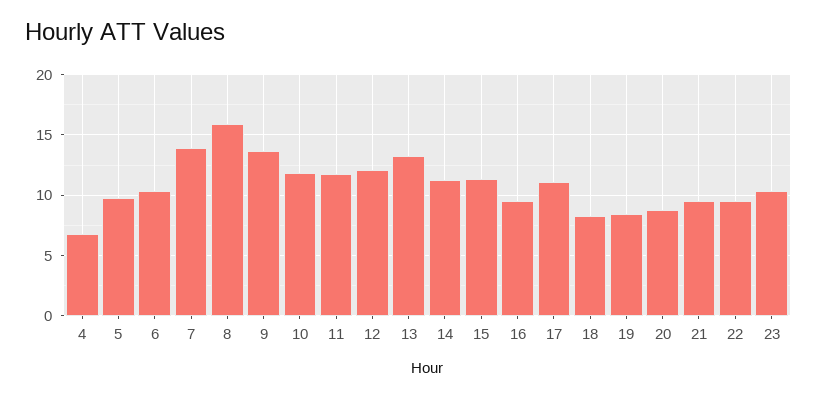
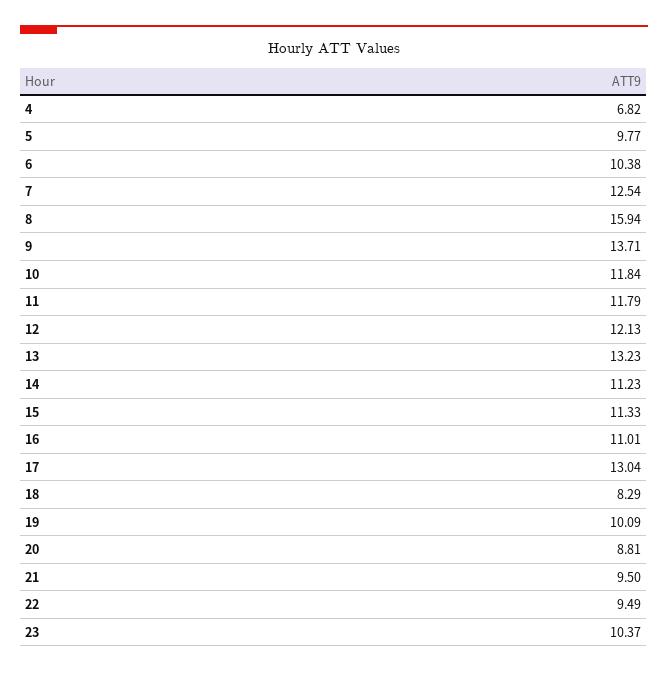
7: 14 -> 12.54
16: 9.5 -> 11.01
17: 11 -> 13.04
19: 8.5 -> 10.09

